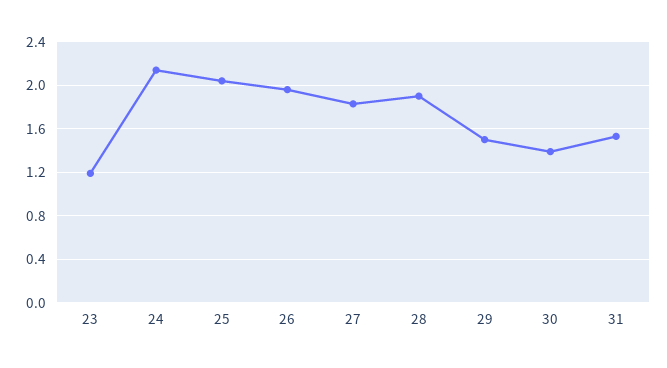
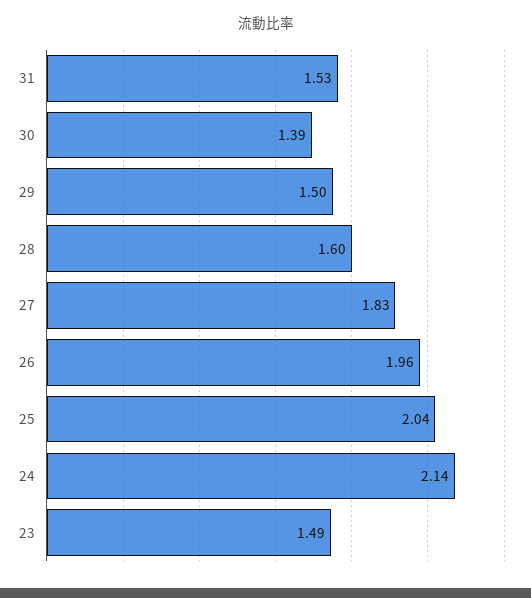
23: 1.2 -> 1.49
28: 1.9 -> 1.6

